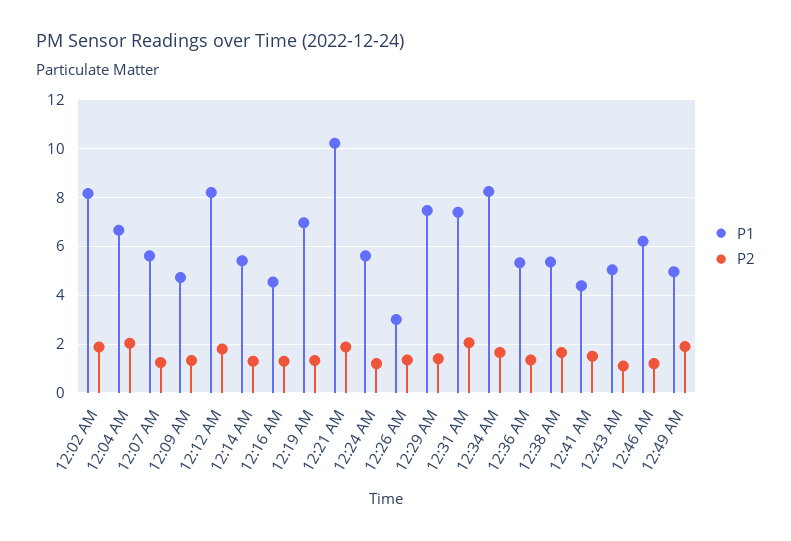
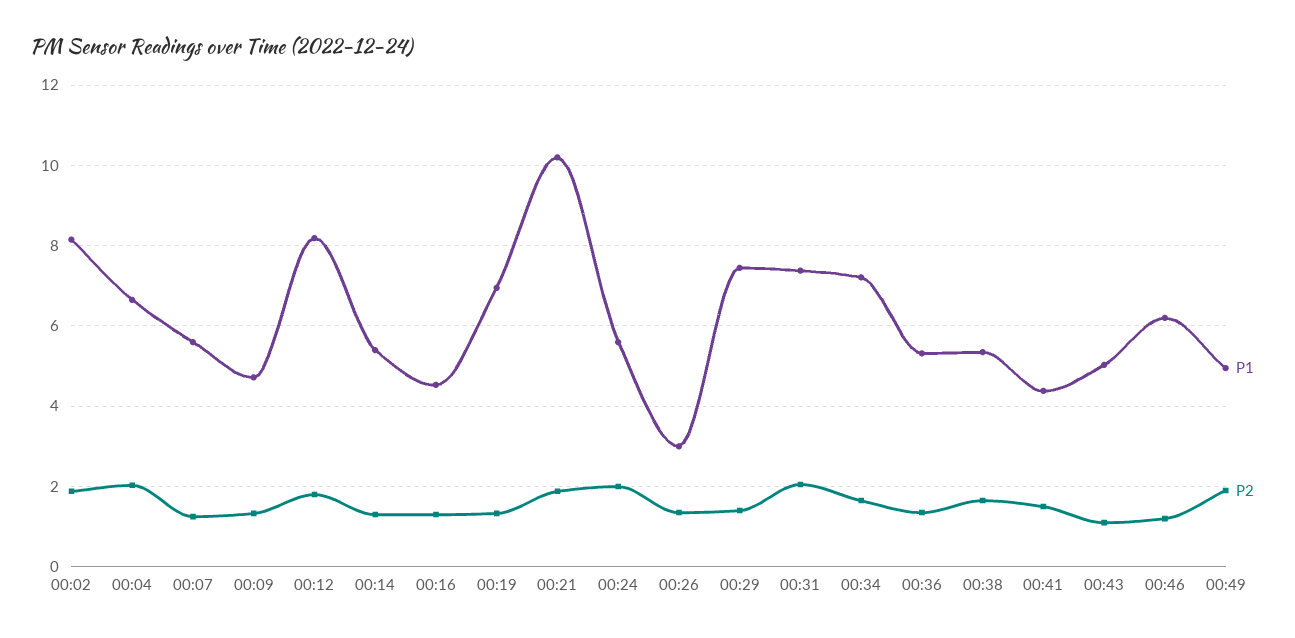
P2, 12:24 AM: 1.25 -> 2
P1, 12:34 AM: 8.25 -> 7.2

